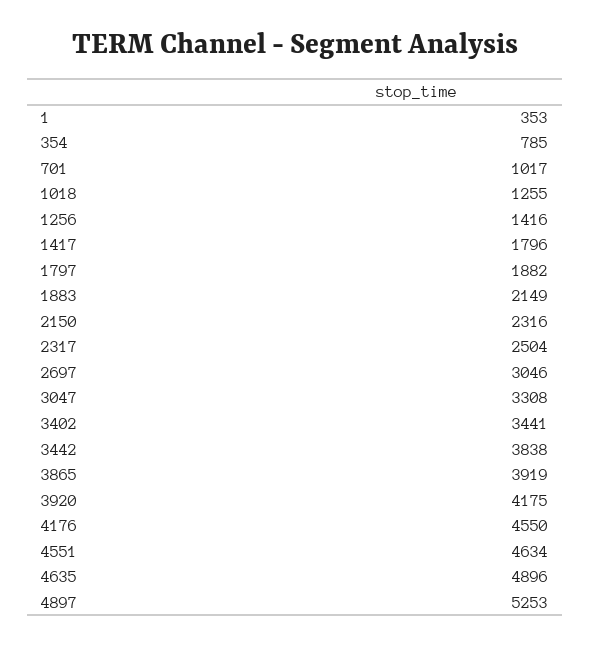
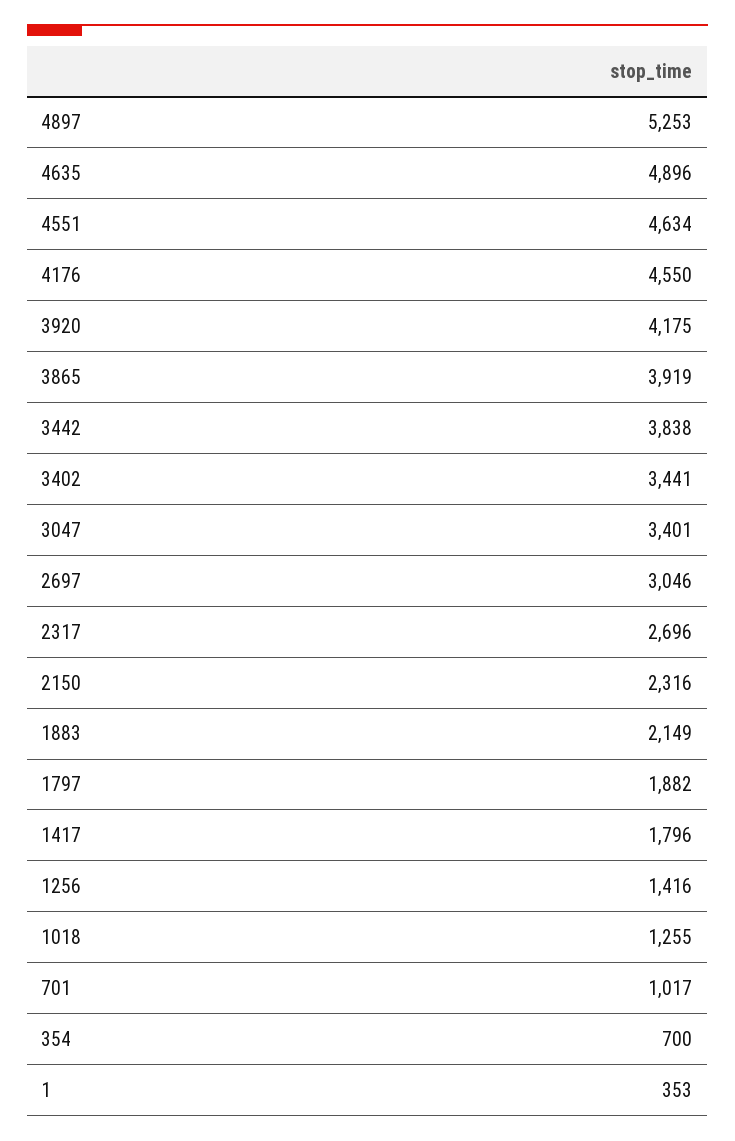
354: 785 -> 700
2317: 2504 -> 2696
3047: 3308 -> 3401

